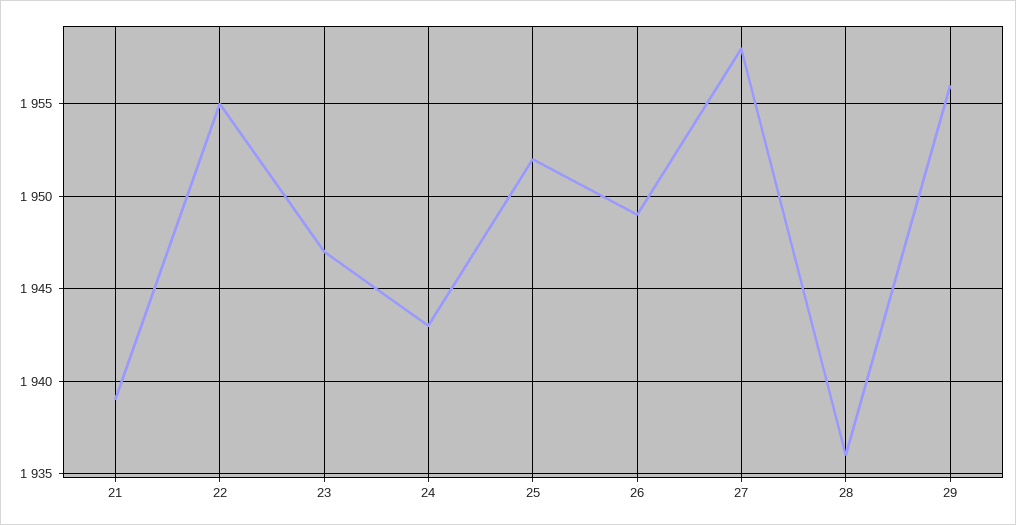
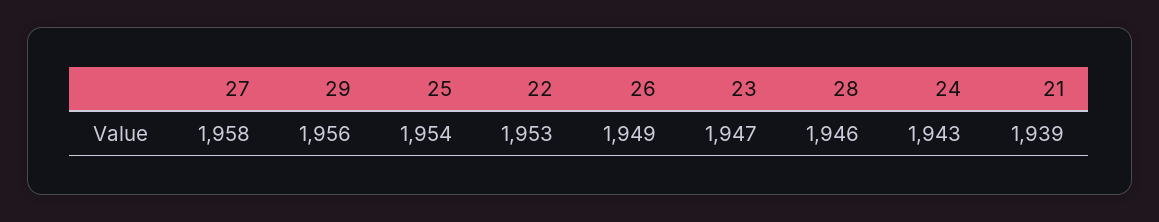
22: 1955 -> 1953
25: 1952 -> 1954
28: 1936 -> 1946

